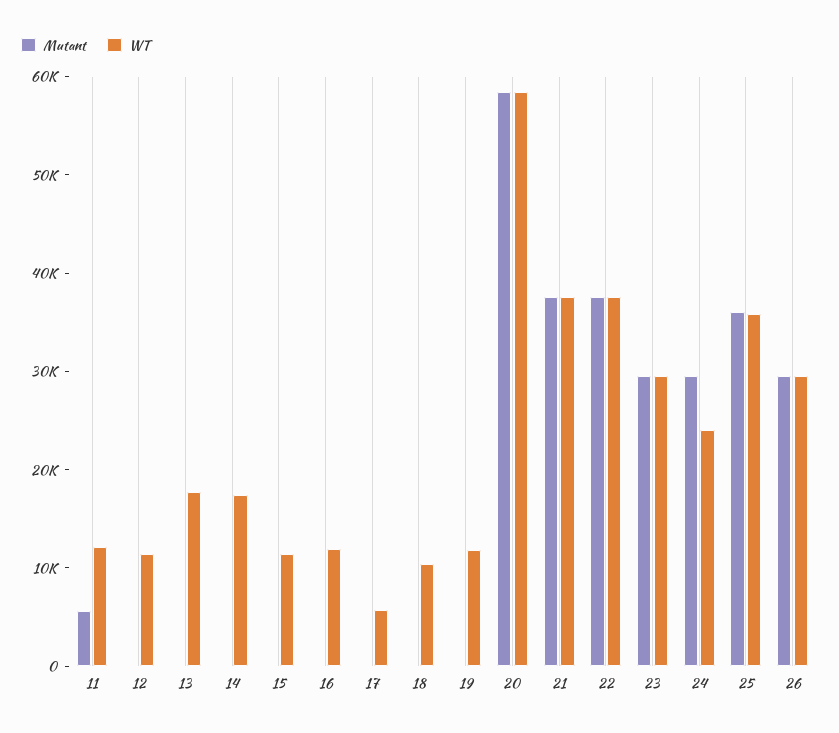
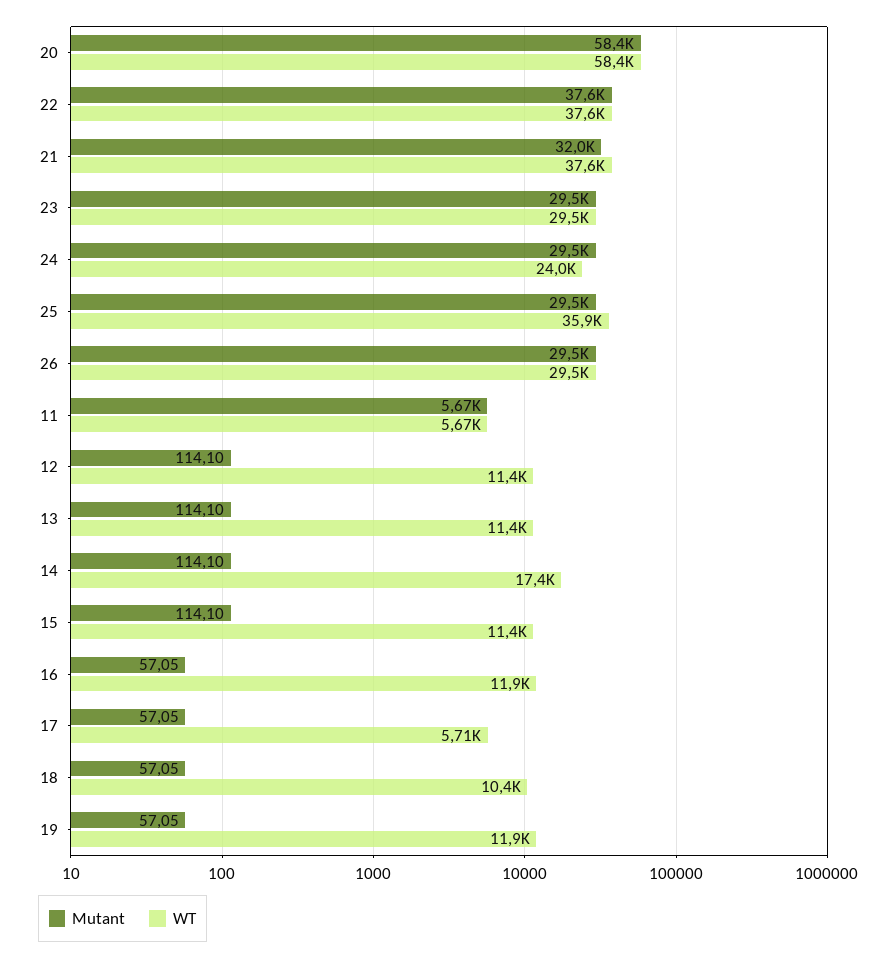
WT, 11: 12000 -> 5670
WT, 13: 18000 -> 11400
Mutant, 21: 38000 -> 32000
Mutant, 25: 36000 -> 29500

